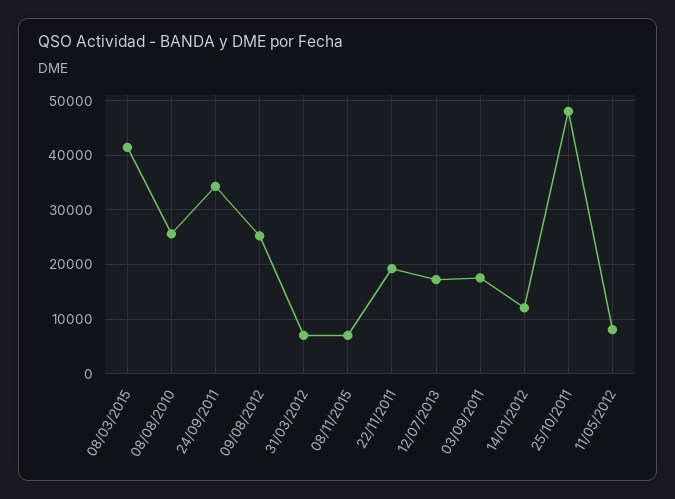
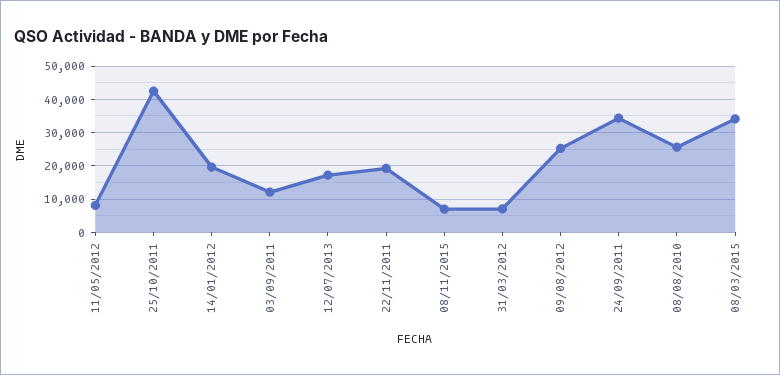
08/03/2015: 42000 -> 34000
03/09/2011: 18000 -> 12000
14/01/2012: 12000 -> 20000
25/10/2011: 48000 -> 42000

